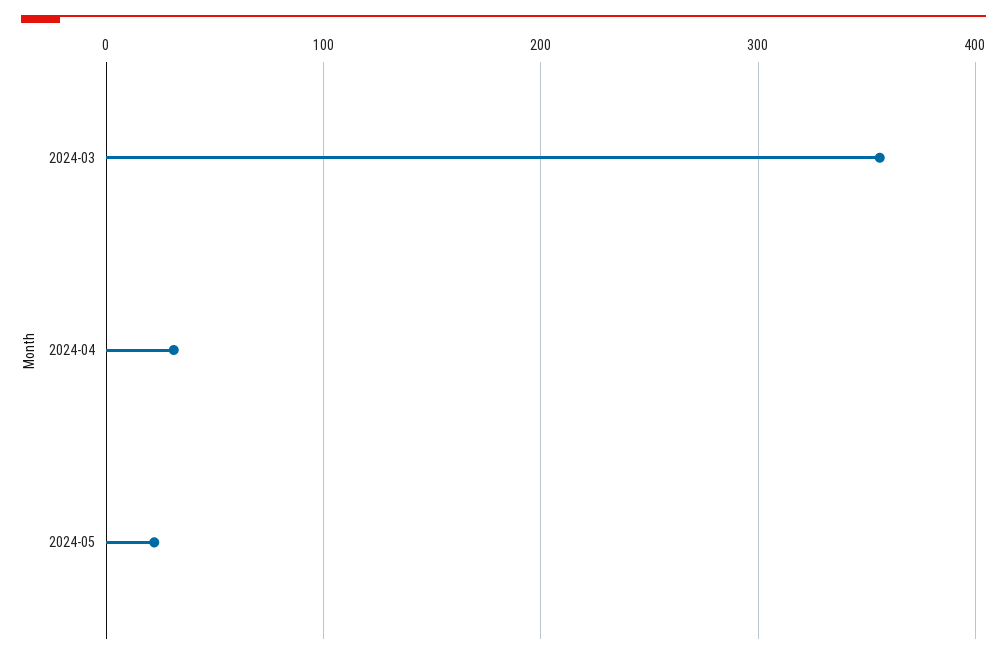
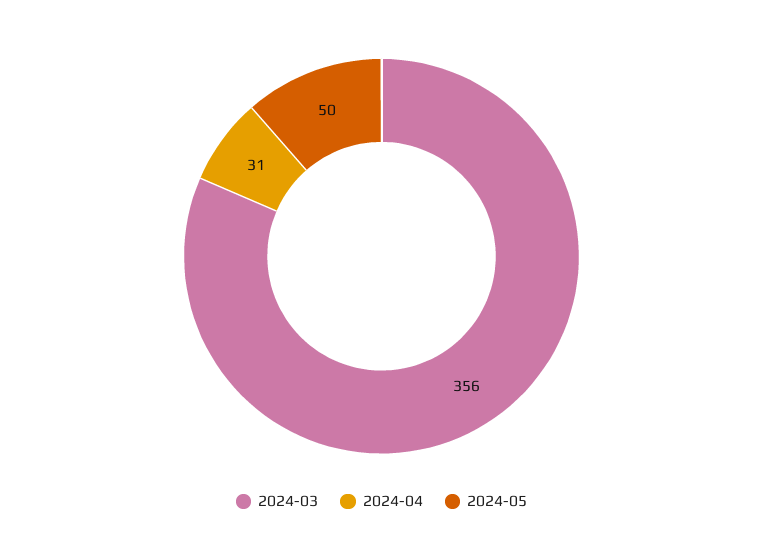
2024-05: 20 -> 50

